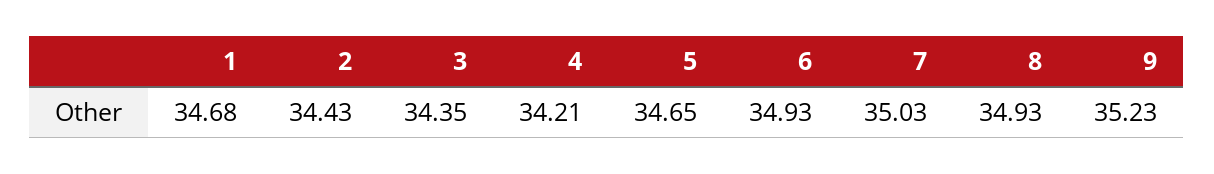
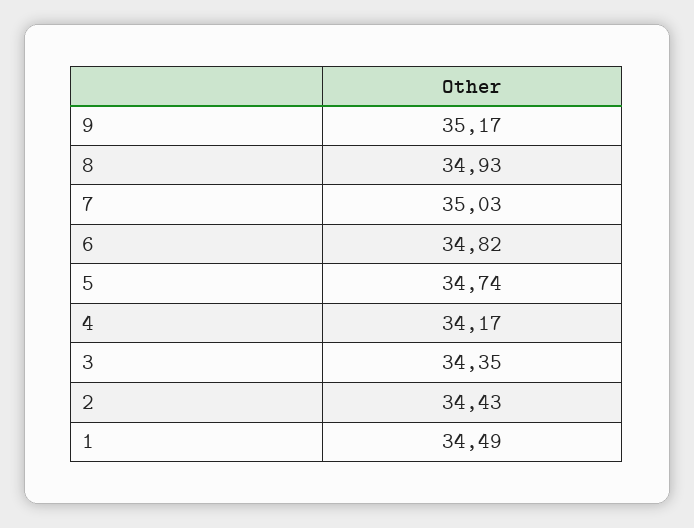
1: 34.68 -> 34.49
4: 34.21 -> 34.17
5: 34.65 -> 34.74
6: 34.93 -> 34.82
9: 35.23 -> 35.17

